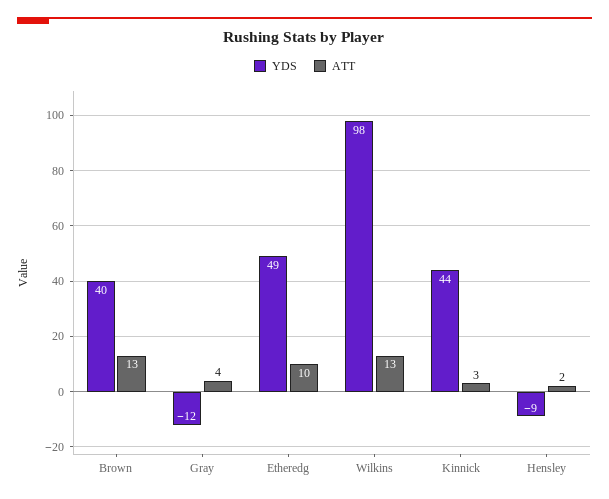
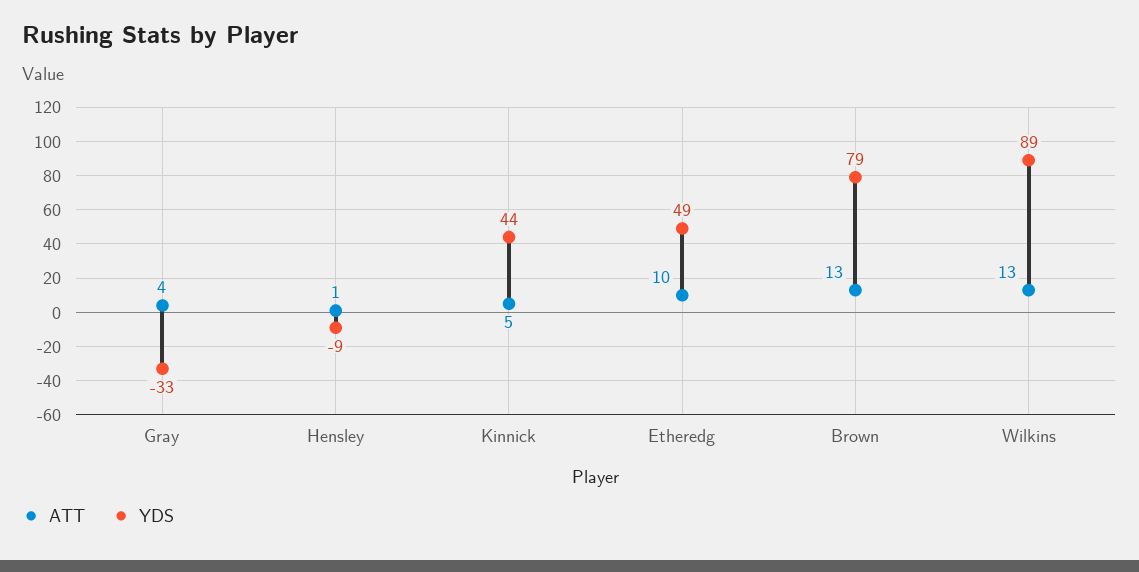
YDS, Brown: 40 -> 79
YDS, Gray: -12 -> -33
YDS, Wilkins: 98 -> 89
ATT, Kinnick: 3 -> 5
ATT, Hensley: 2 -> 1

